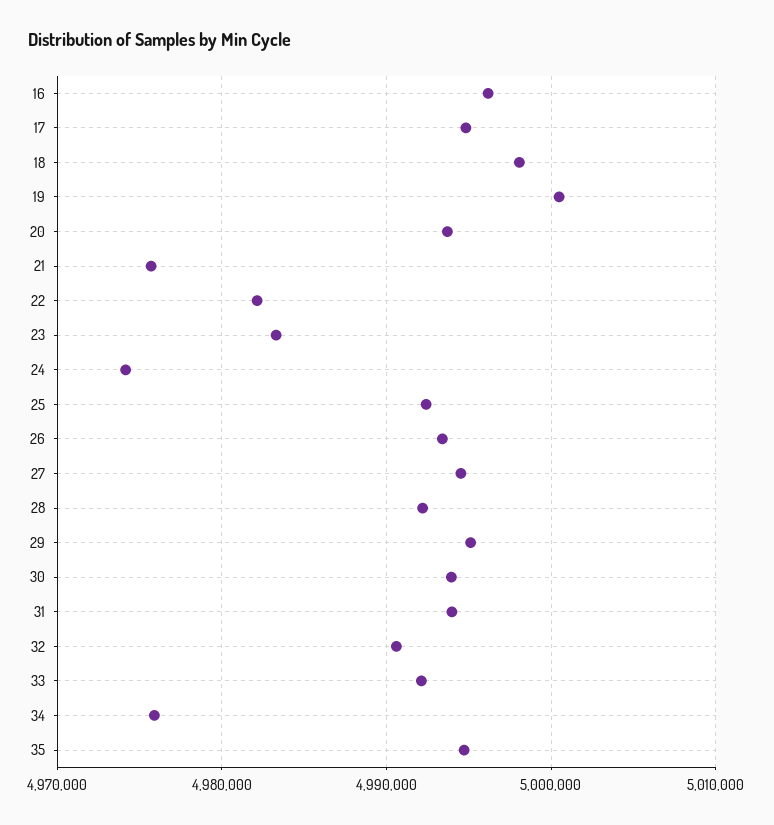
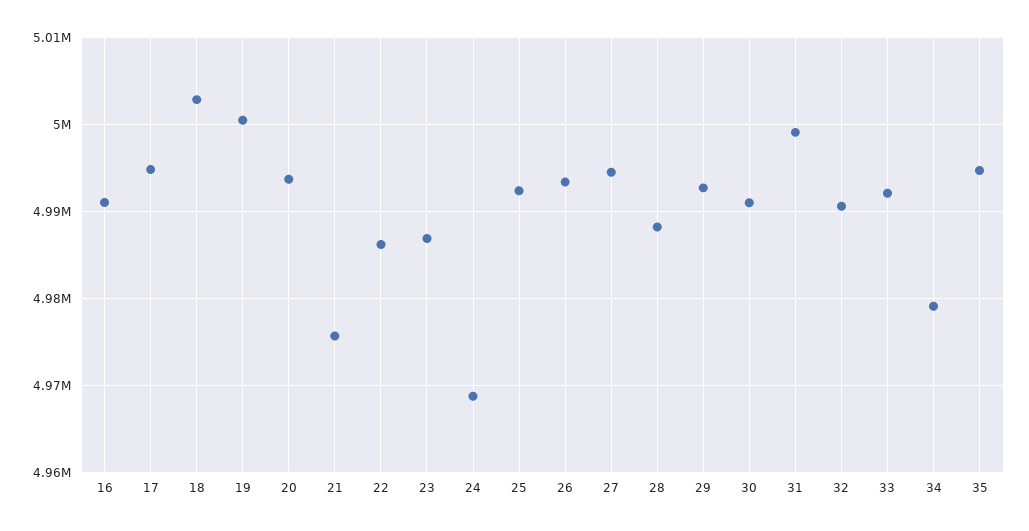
16: 4996000 -> 4991000
18: 4998000 -> 5003000
22: 4982000 -> 4986000
23: 4983000 -> 4987000
24: 4974000 -> 4969000
28: 4992000 -> 4988000
29: 4995000 -> 4993000
30: 4994000 -> 4991000
31: 4994000 -> 4999000
34: 4976000 -> 4979000

